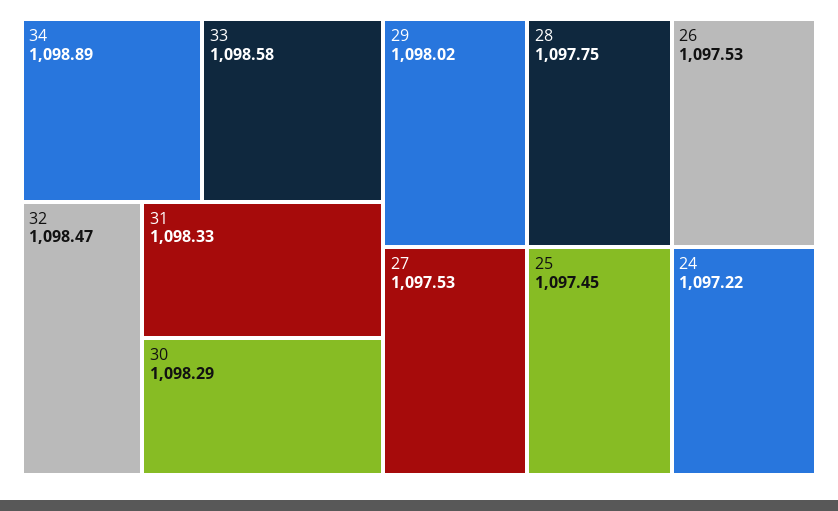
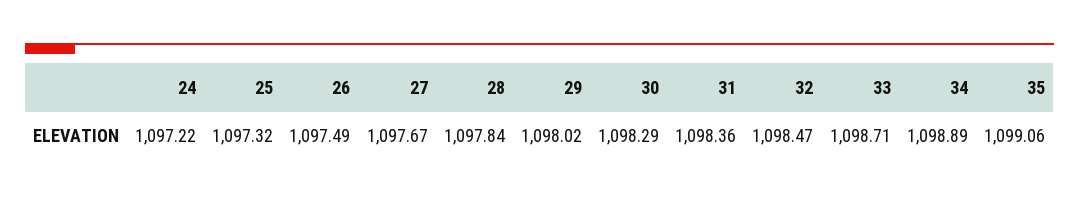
33: 1098.58 -> 1098.71
31: 1098.33 -> 1098.36
28: 1097.75 -> 1097.84
26: 1097.53 -> 1097.49
27: 1097.53 -> 1097.67
25: 1097.45 -> 1097.32
35: none -> 1099.06

